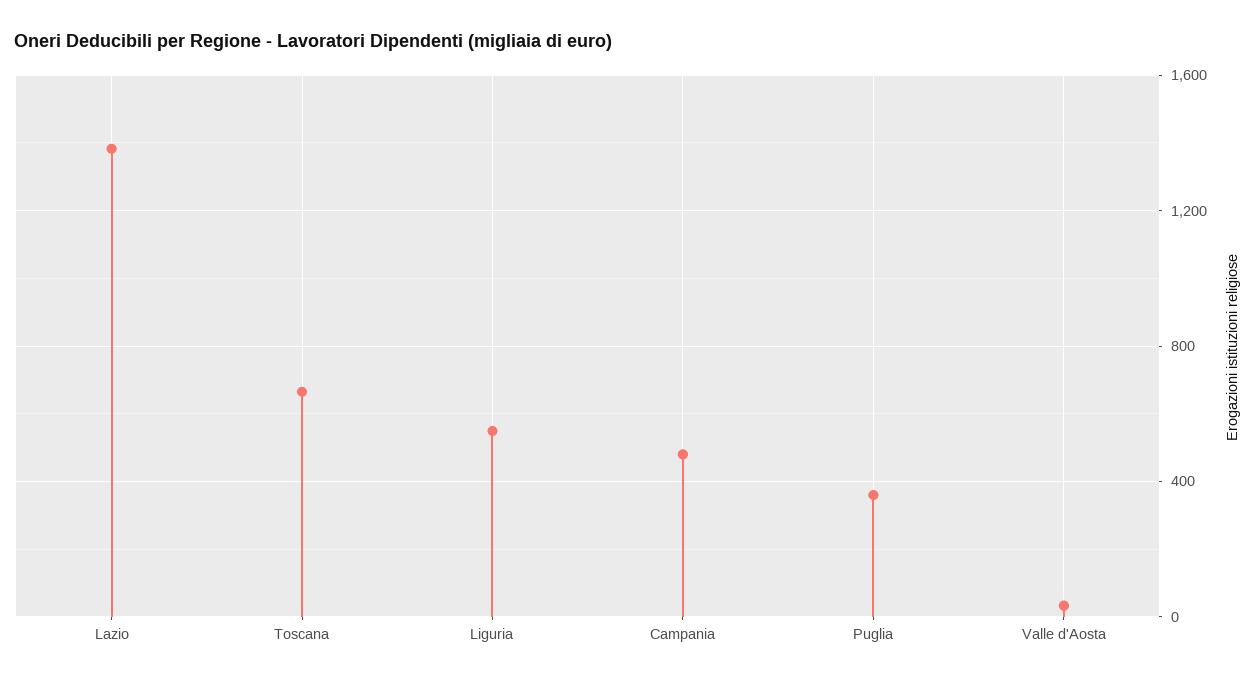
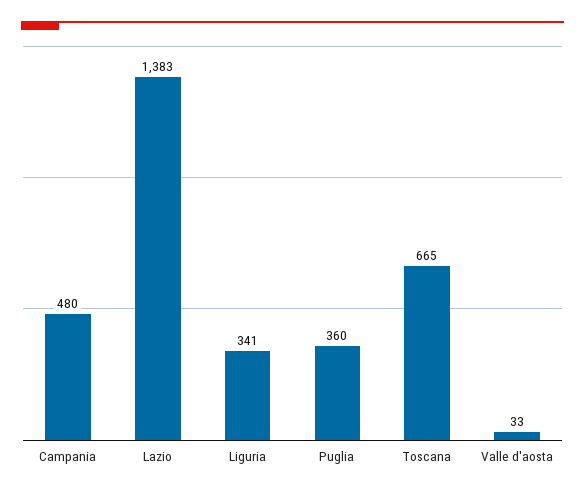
Liguria: 550 -> 341

